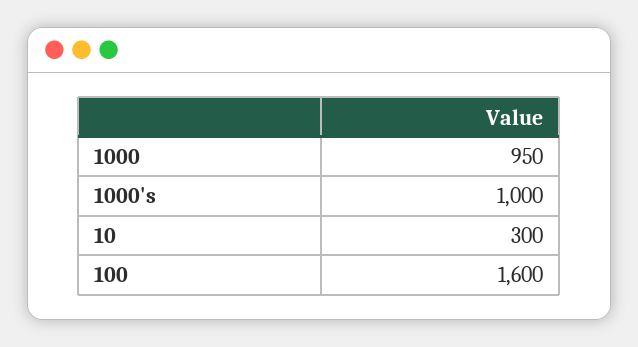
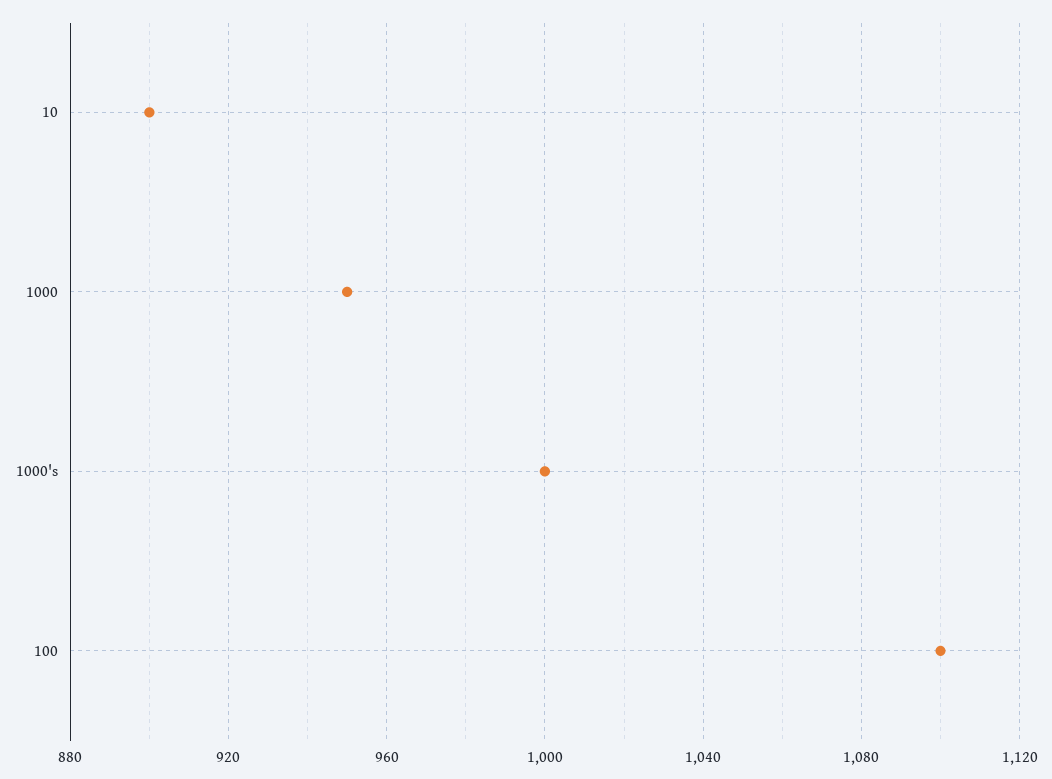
10: 300 -> 900
100: 1600 -> 1100

